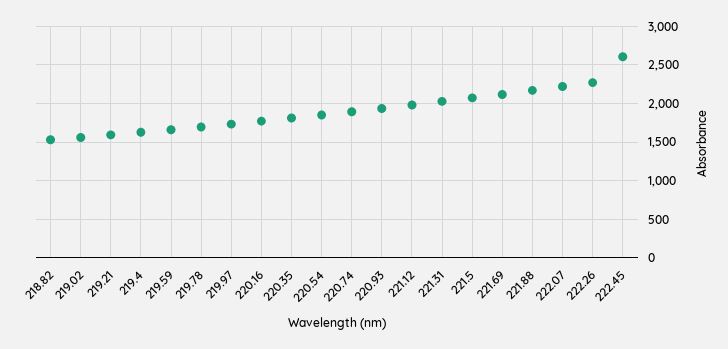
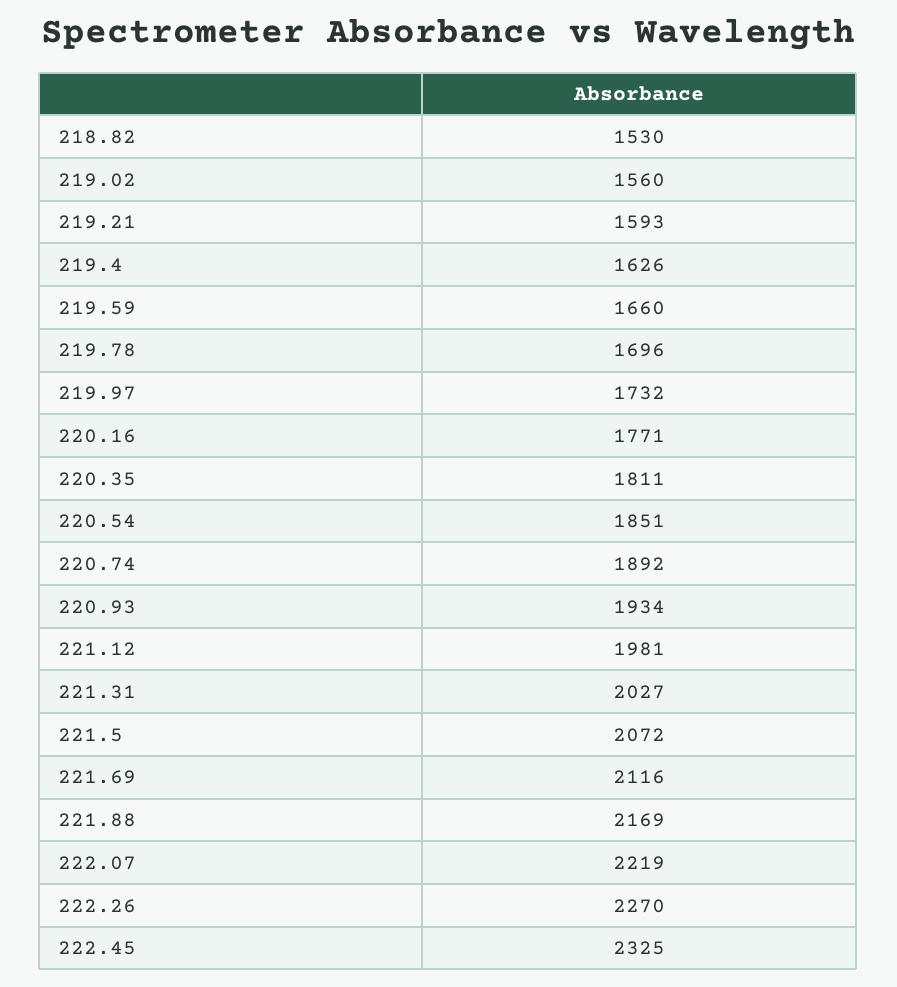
222.45: 2600 -> 2325

